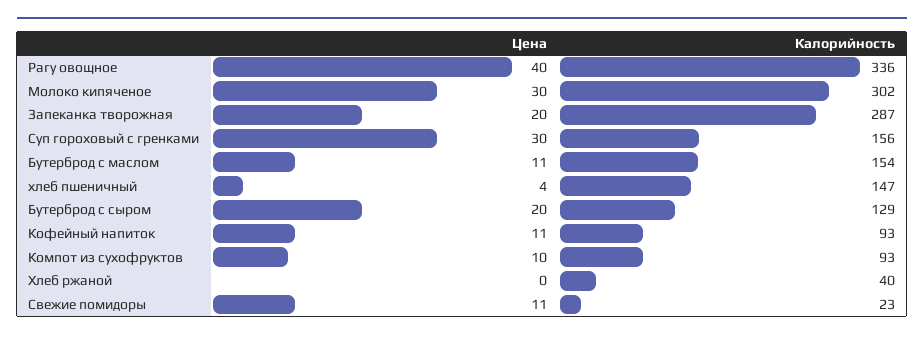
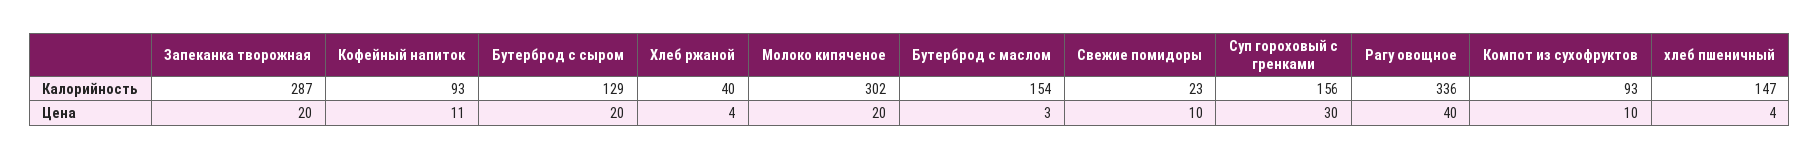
Цена, Молоко кипяченое: 30 -> 20
Цена, Бутерброд с маслом: 11 -> 3
Цена, Хлеб ржаной: 0 -> 4
Цена, Свежие помидоры: 11 -> 10

